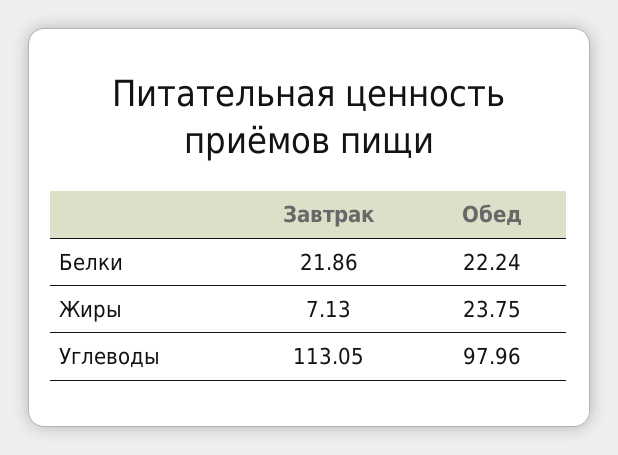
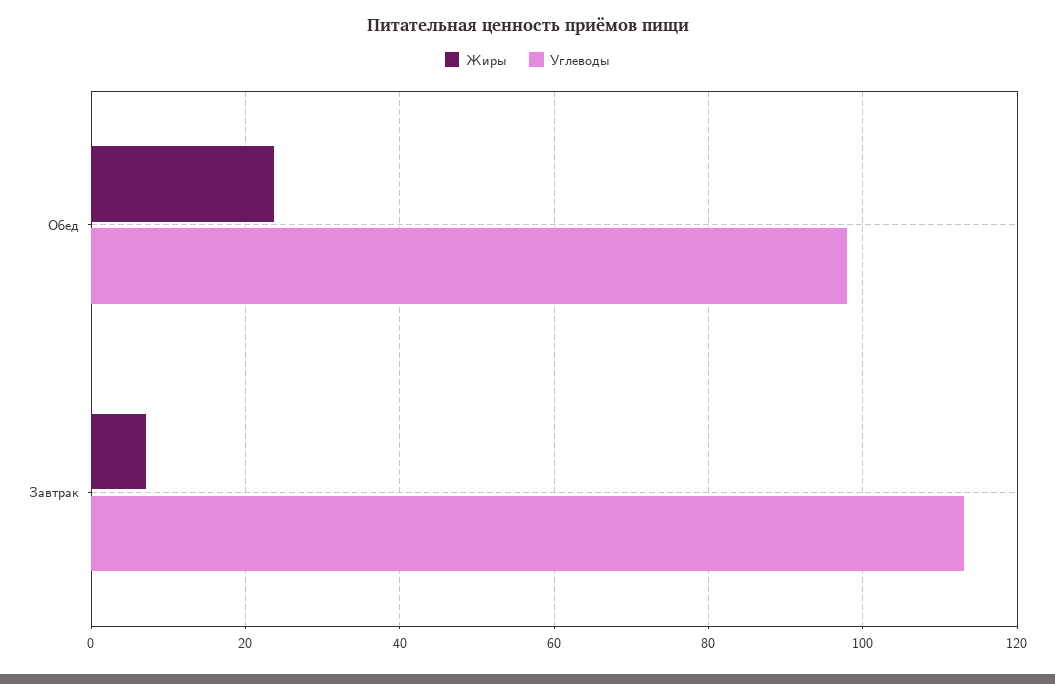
Белки, Завтрак: 21.86 -> none
Белки, Обед: 22.24 -> none

